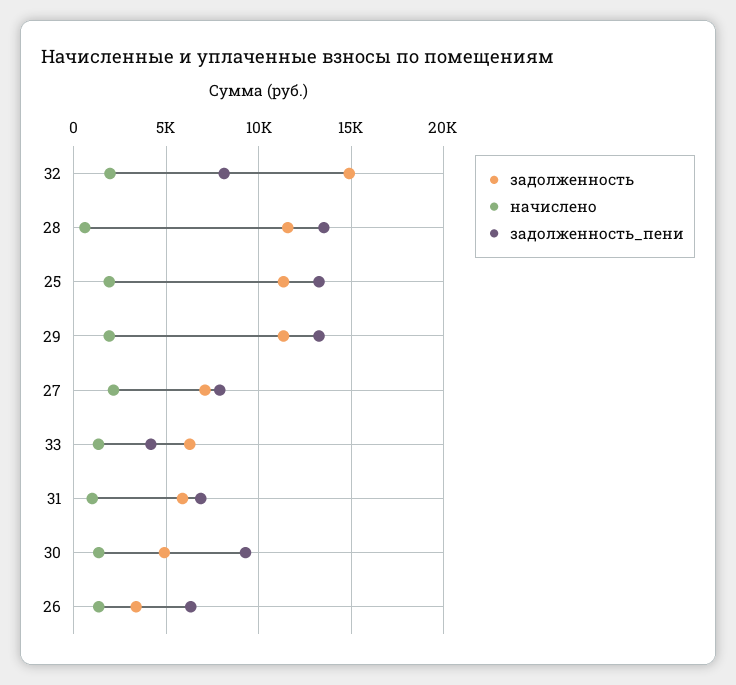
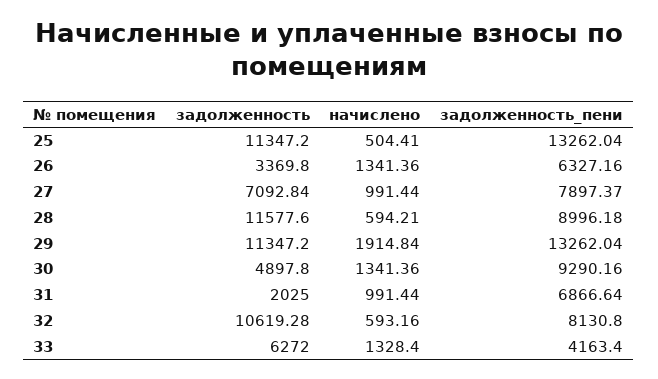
задолженность, 32: 15000 -> 10619.28
начислено, 32: 2000 -> 593.16
задолженность_пени, 28: 13500 -> 8996.18
начислено, 25: 2000 -> 504.41
начислено, 27: 2000 -> 991.44
задолженность, 31: 6000 -> 2025

